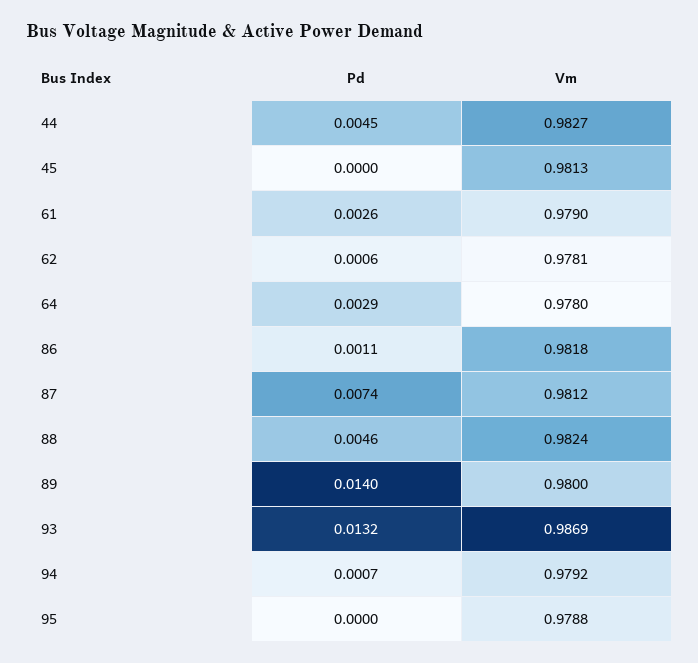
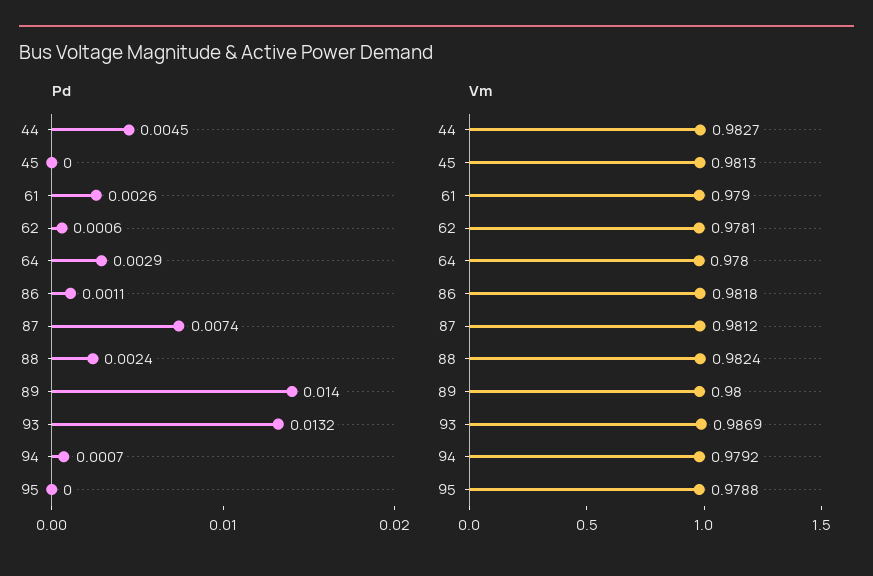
Pd, 88: 0.0046 -> 0.0024

